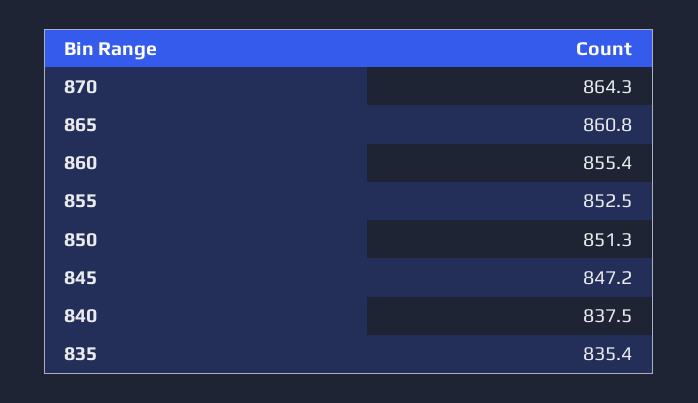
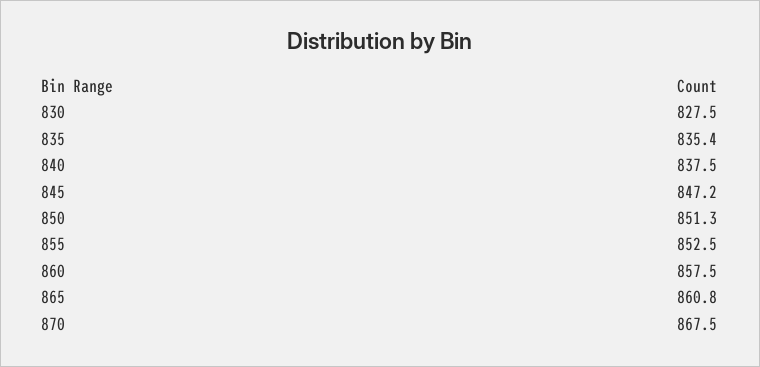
870: 864.3 -> 867.5
860: 855.4 -> 857.5
830: none -> 827.5

